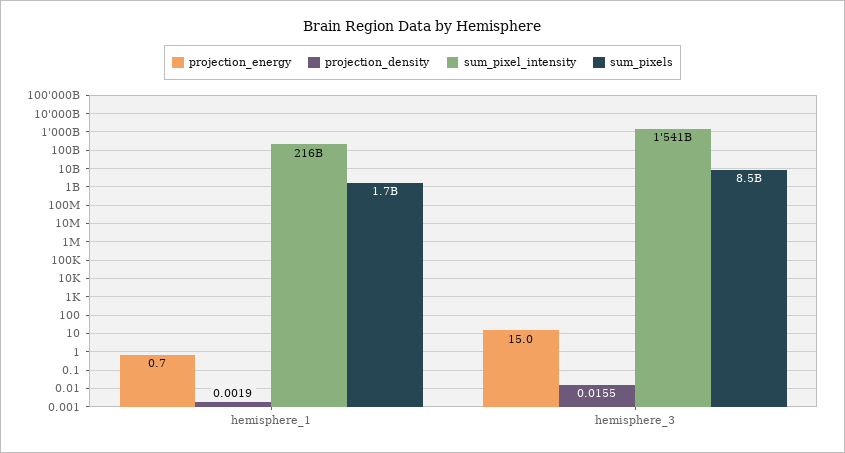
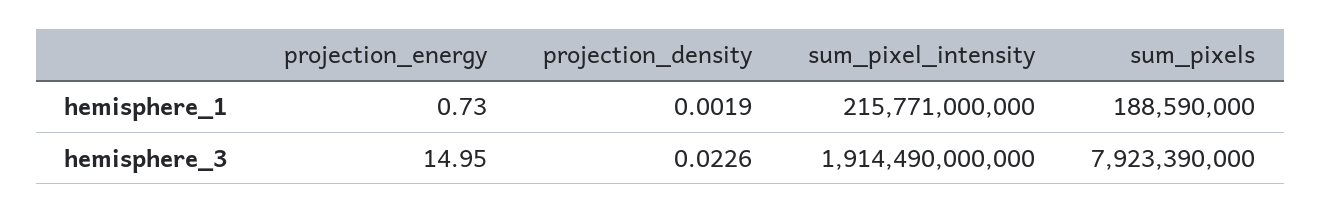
sum_pixels, hemisphere_1: 1700000000 -> 188590000
projection_density, hemisphere_3: 0.0155 -> 0.0226
sum_pixel_intensity, hemisphere_3: 1541000000000 -> 1914490000000
sum_pixels, hemisphere_3: 8500000000 -> 7923390000

